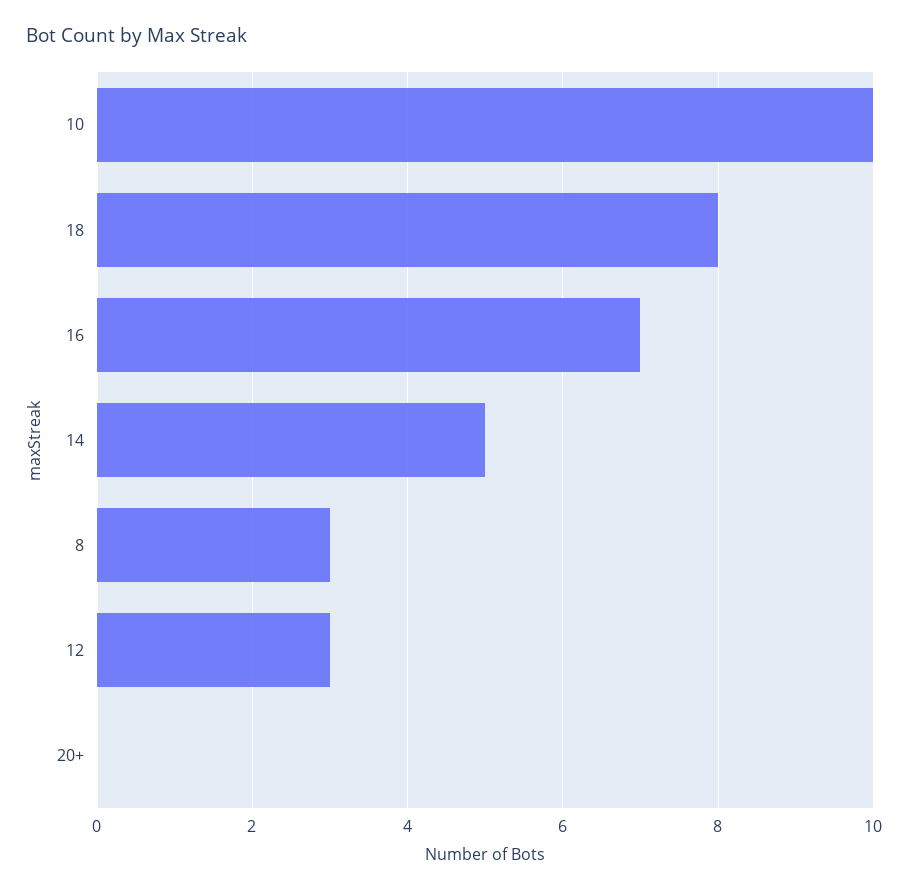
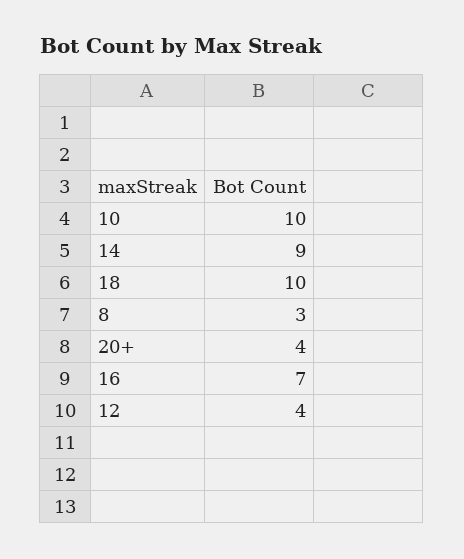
18: 8 -> 10
14: 5 -> 9
12: 3 -> 4
20+: 0 -> 4

